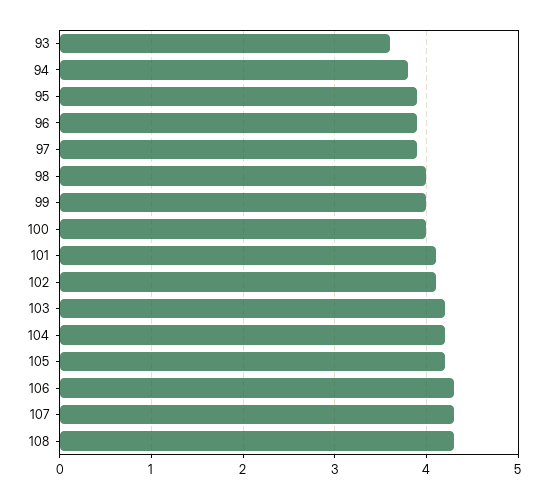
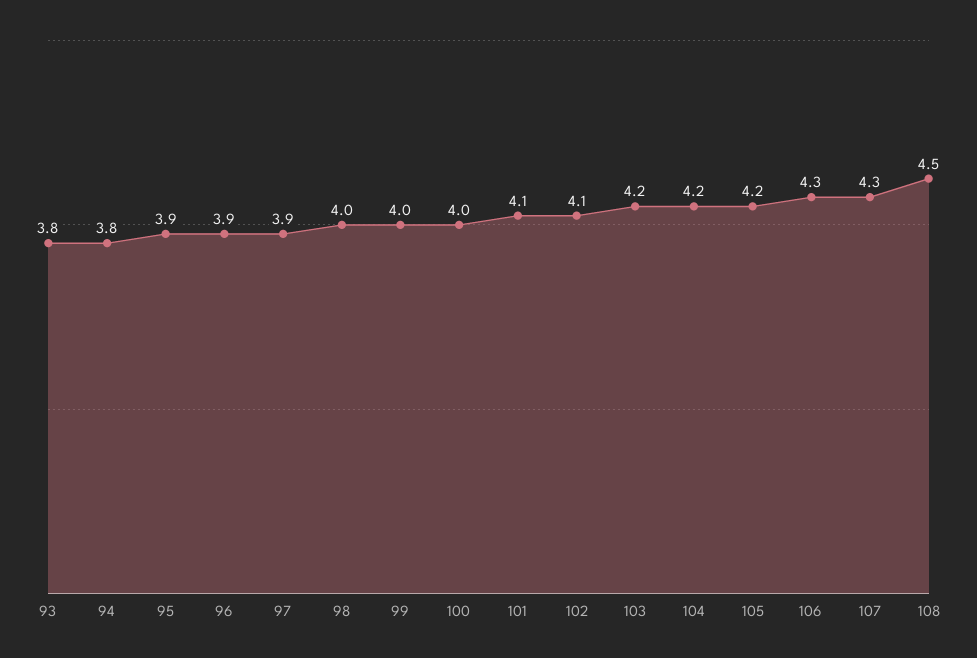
93: 3.6 -> 3.8
108: 4.3 -> 4.5

